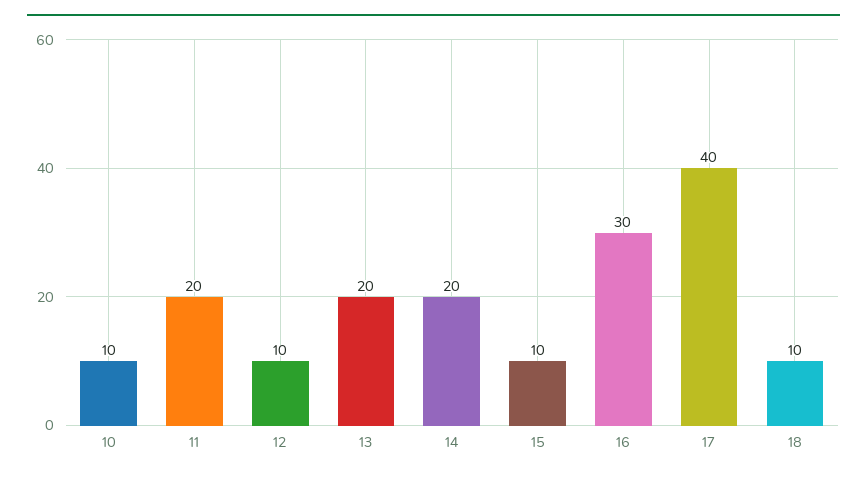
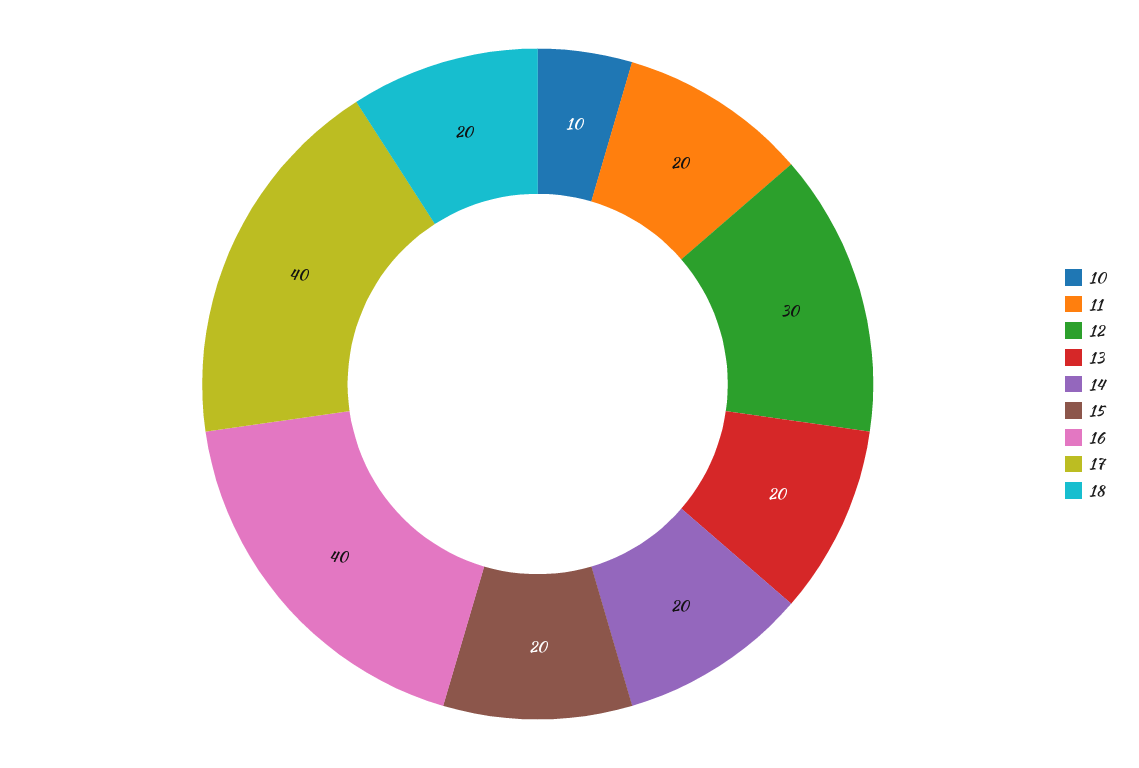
12: 10 -> 30
15: 10 -> 20
16: 30 -> 40
18: 10 -> 20

